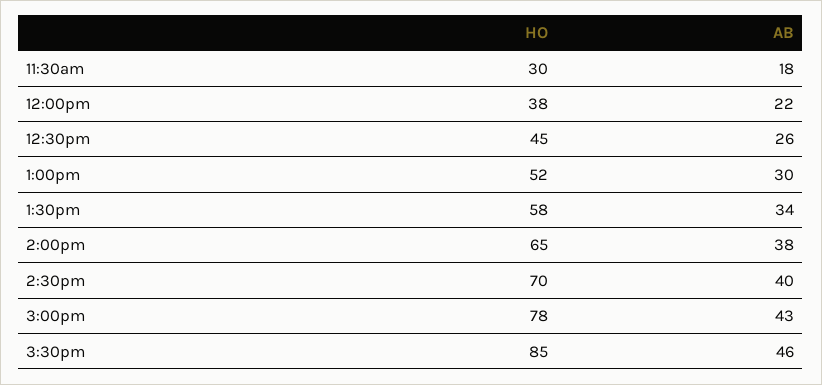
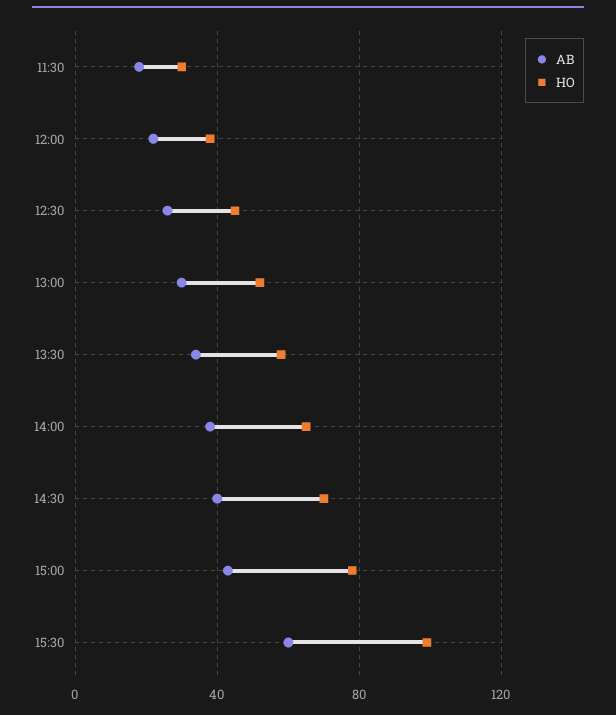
HO, 3:30pm: 85 -> 100
AB, 3:30pm: 46 -> 60

